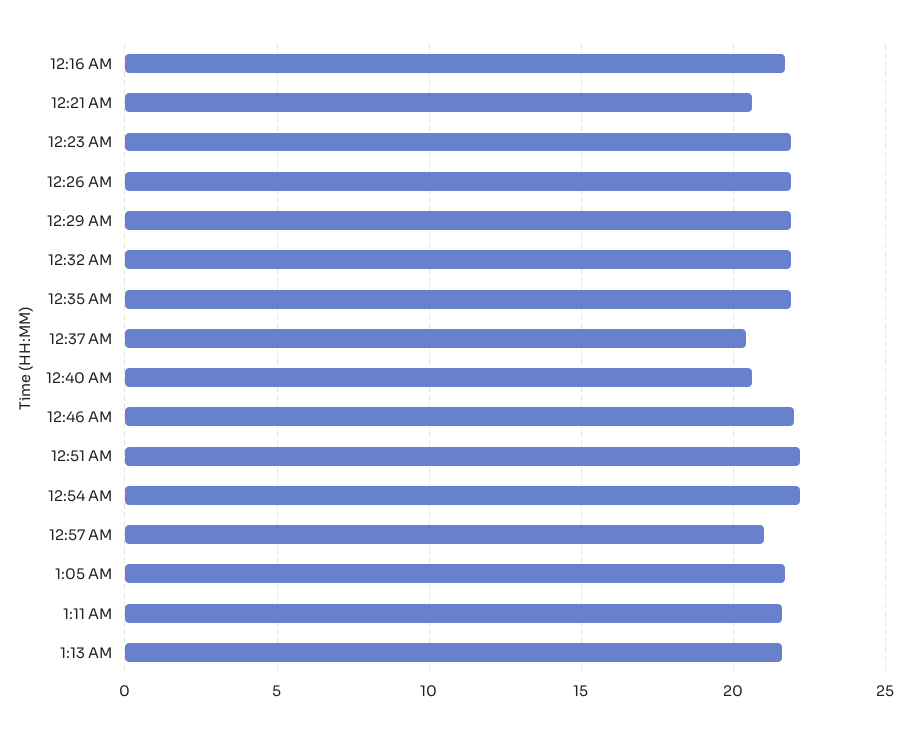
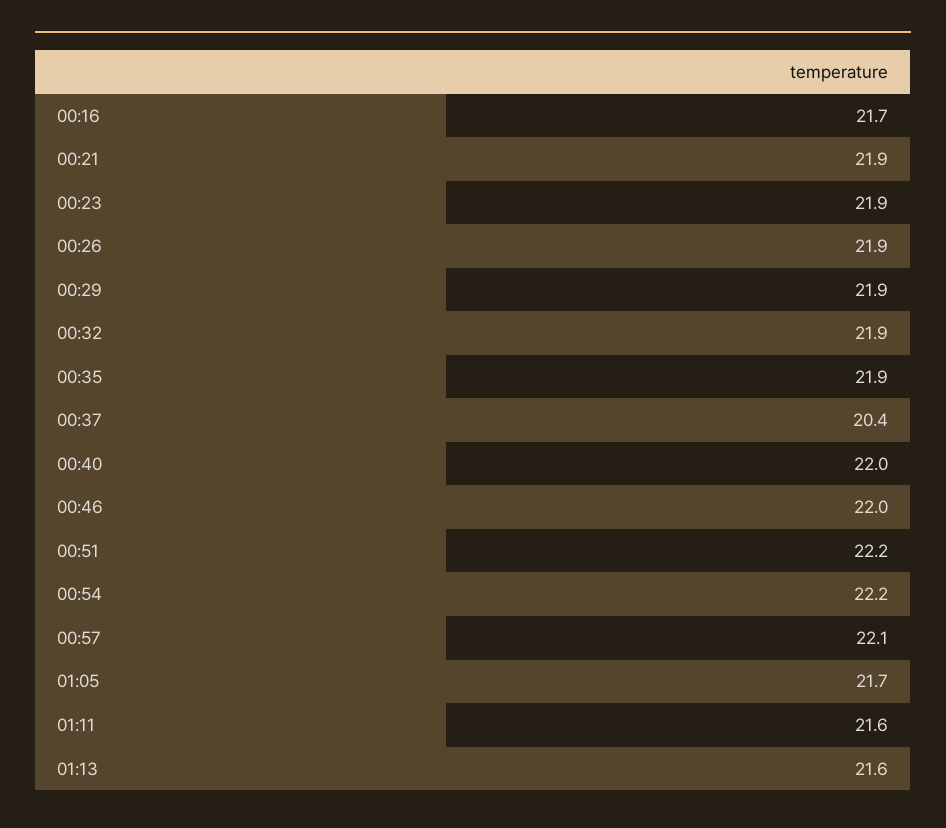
12:21 AM: 20.5 -> 21.9
12:40 AM: 20.5 -> 22
12:57 AM: 21 -> 22.1

